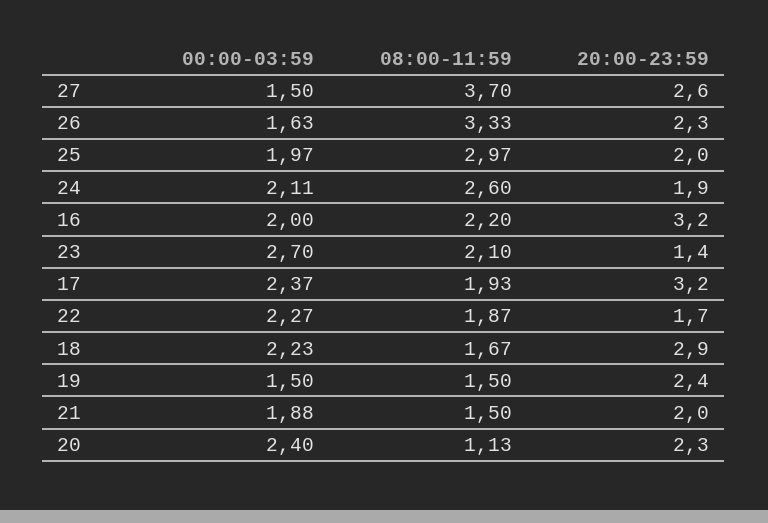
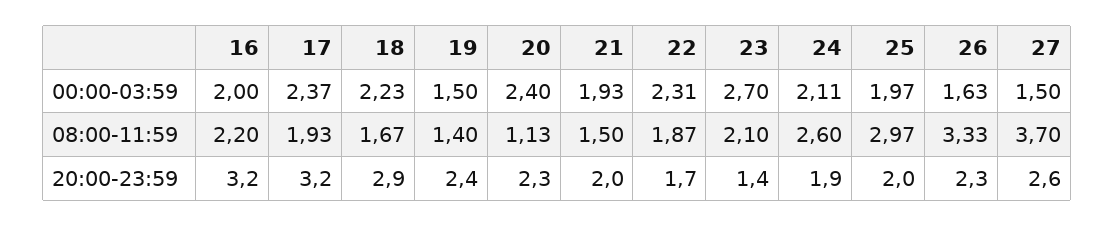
00:00-03:59, 22: 2.27 -> 2.31
08:00-11:59, 19: 1.5 -> 1.4
00:00-03:59, 21: 1.88 -> 1.93

